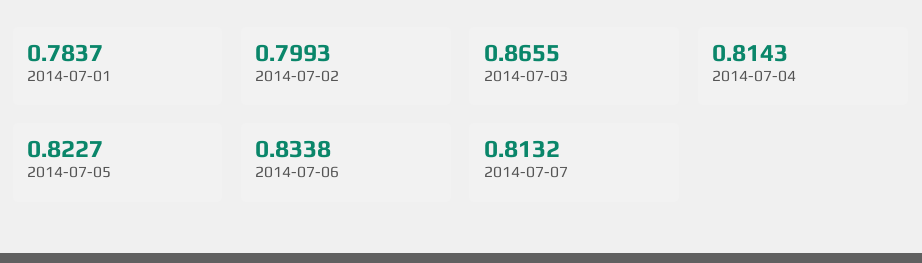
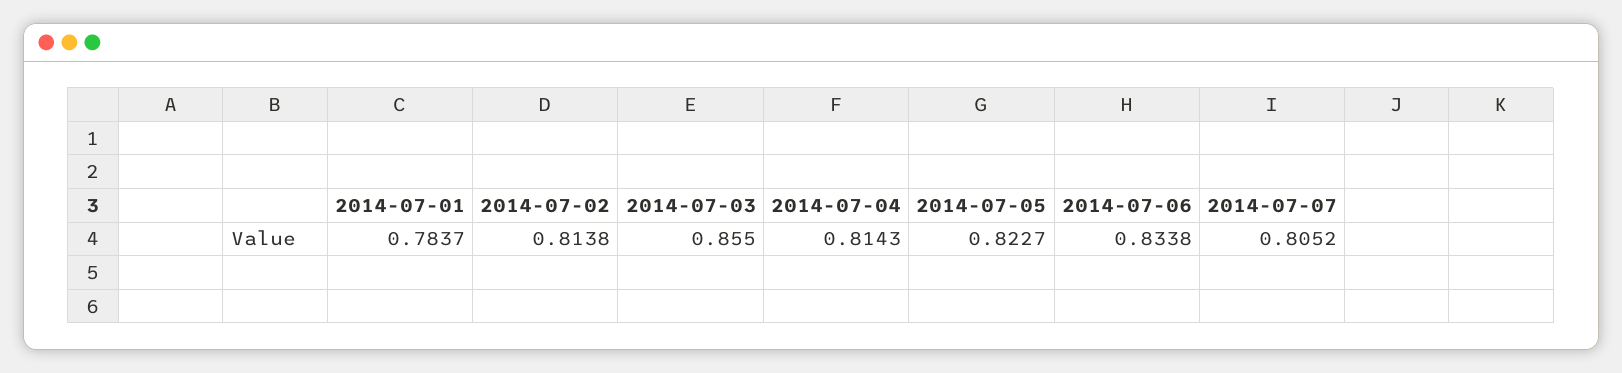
2014-07-02: 0.7993 -> 0.8138
2014-07-03: 0.8655 -> 0.855
2014-07-07: 0.8132 -> 0.8052

